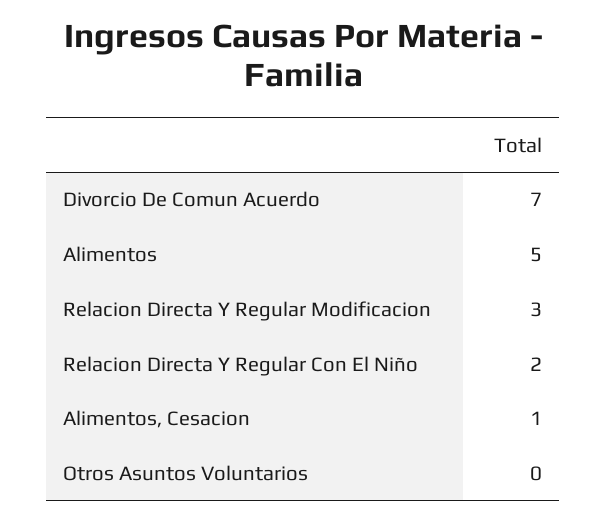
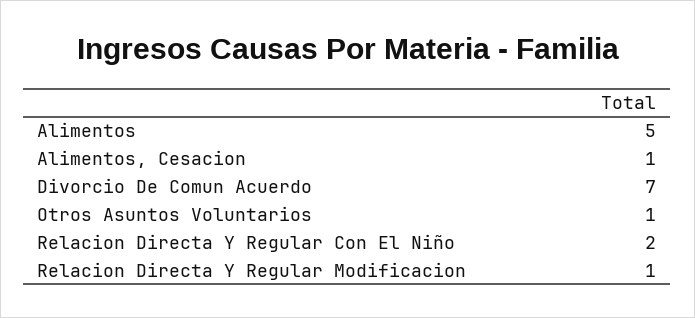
Relacion Directa Y Regular Modificacion: 3 -> 1
Otros Asuntos Voluntarios: 0 -> 1

